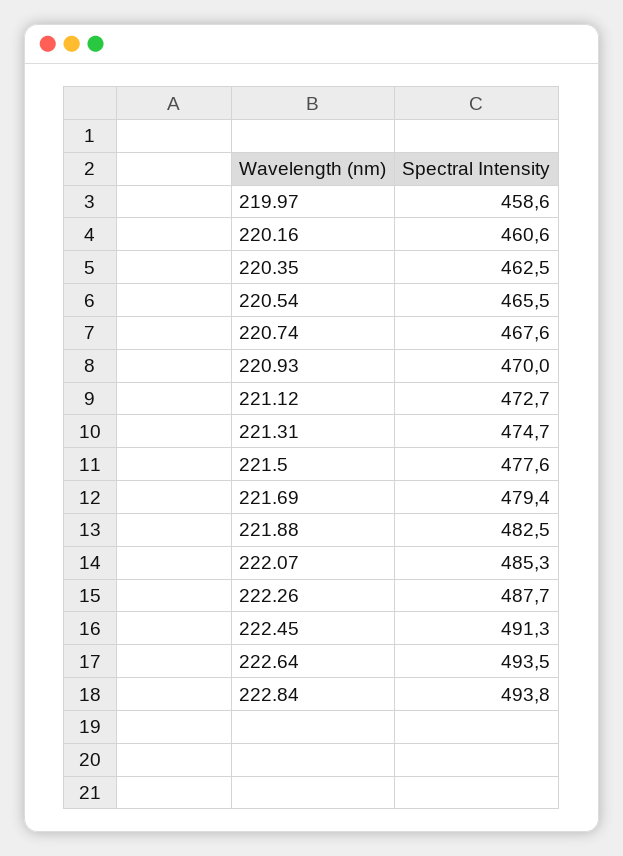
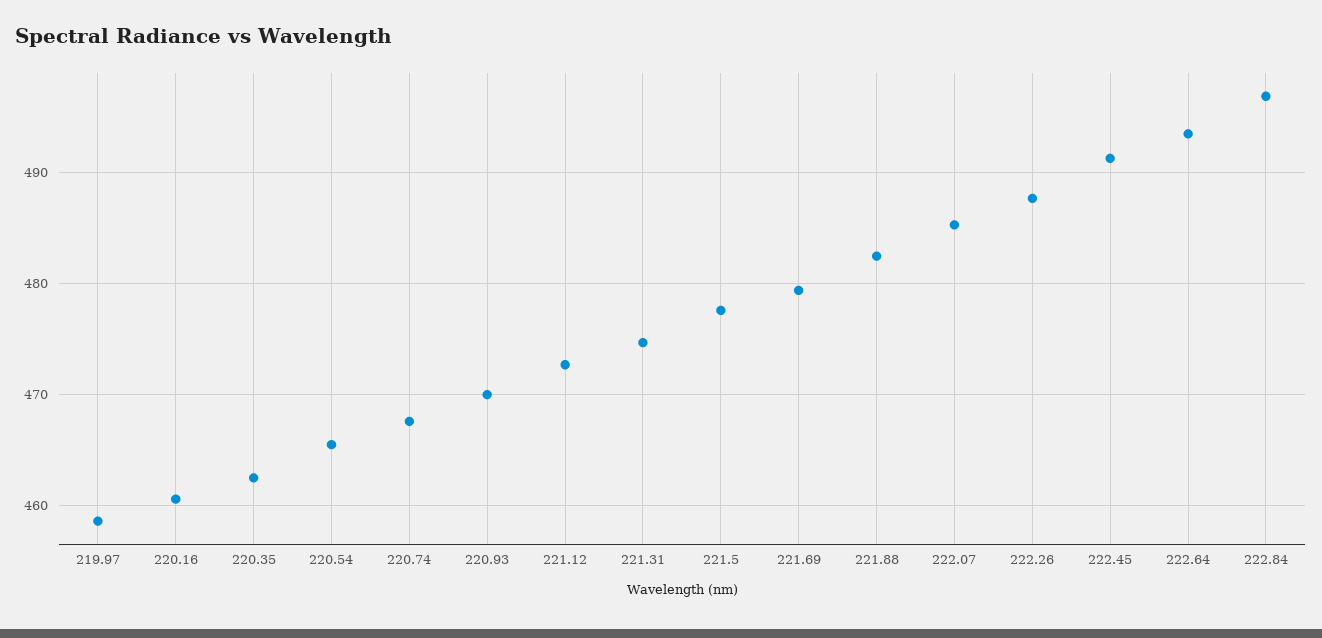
222.84: 493.8 -> 497

